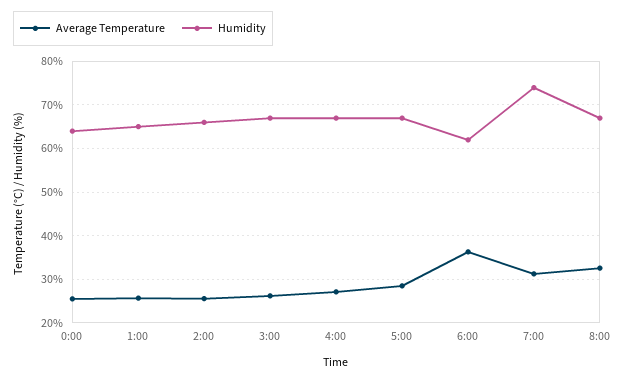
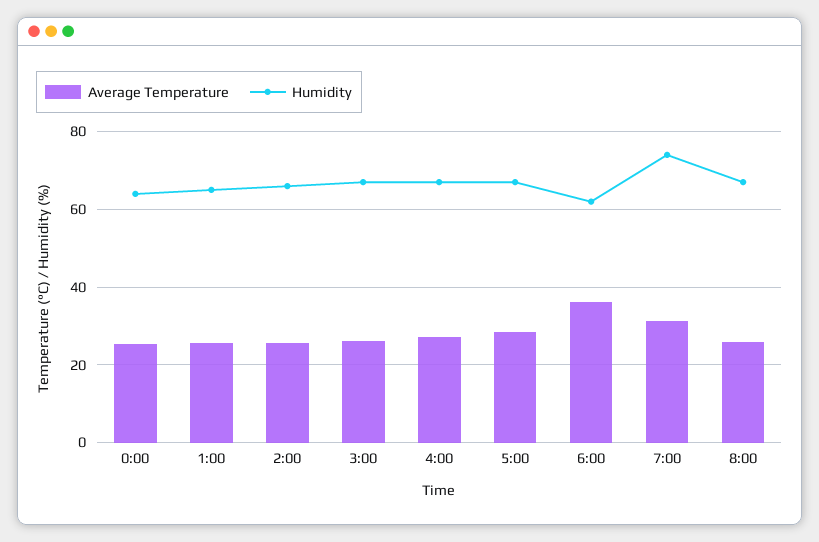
Average Temperature, 8:00: 32 -> 26

